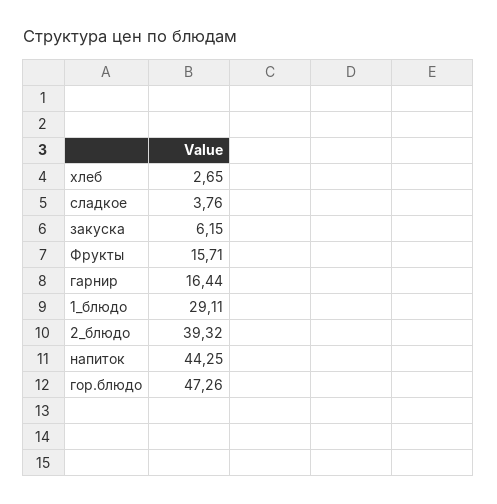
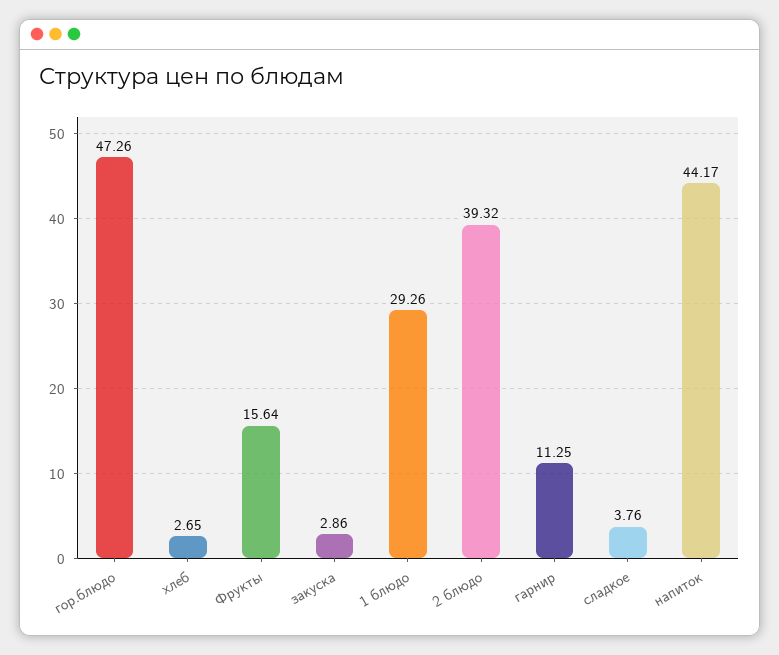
закуска: 6.15 -> 2.86
Фрукты: 15.71 -> 15.64
гарнир: 16.44 -> 11.25
1_блюдо: 29.11 -> 29.26
напиток: 44.25 -> 44.17

